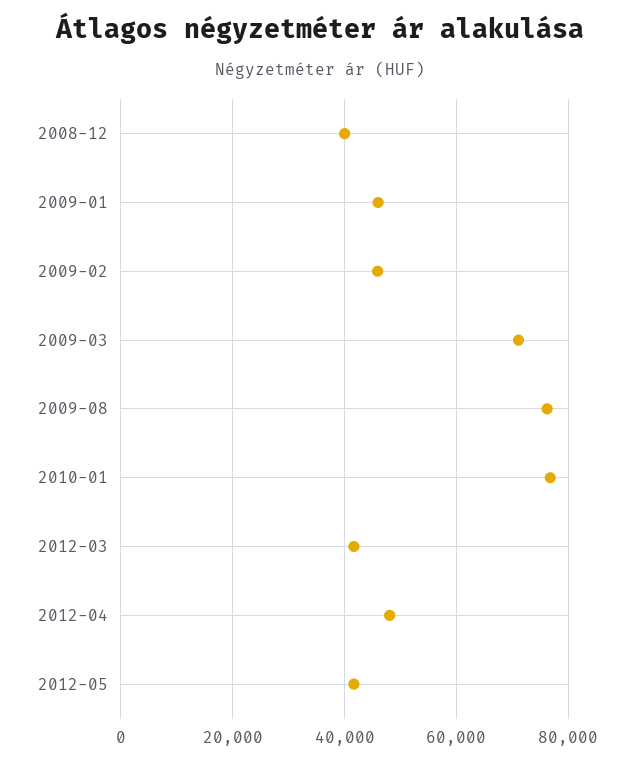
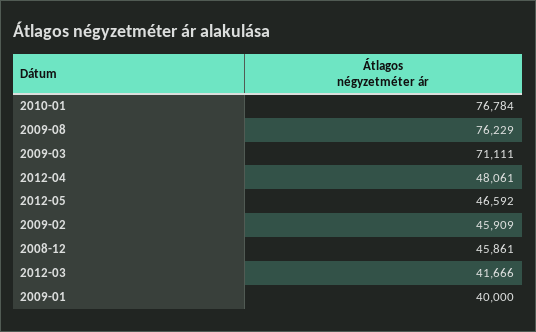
2008-12: 40000 -> 45861
2009-01: 46000 -> 40000
2012-05: 42000 -> 46592

